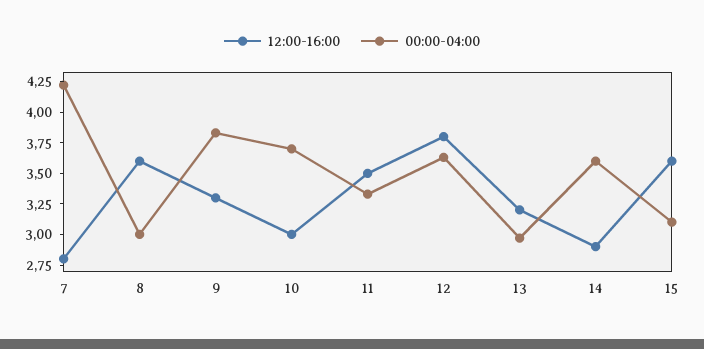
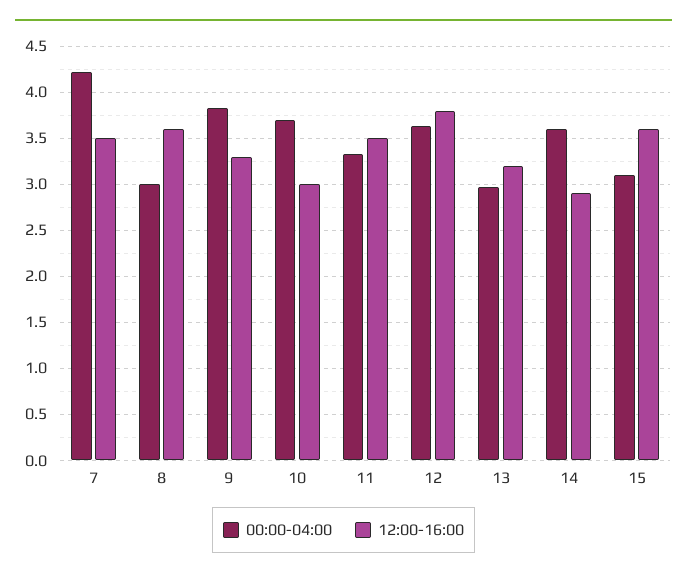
12:00-16:00, 7: 2.75 -> 3.5

